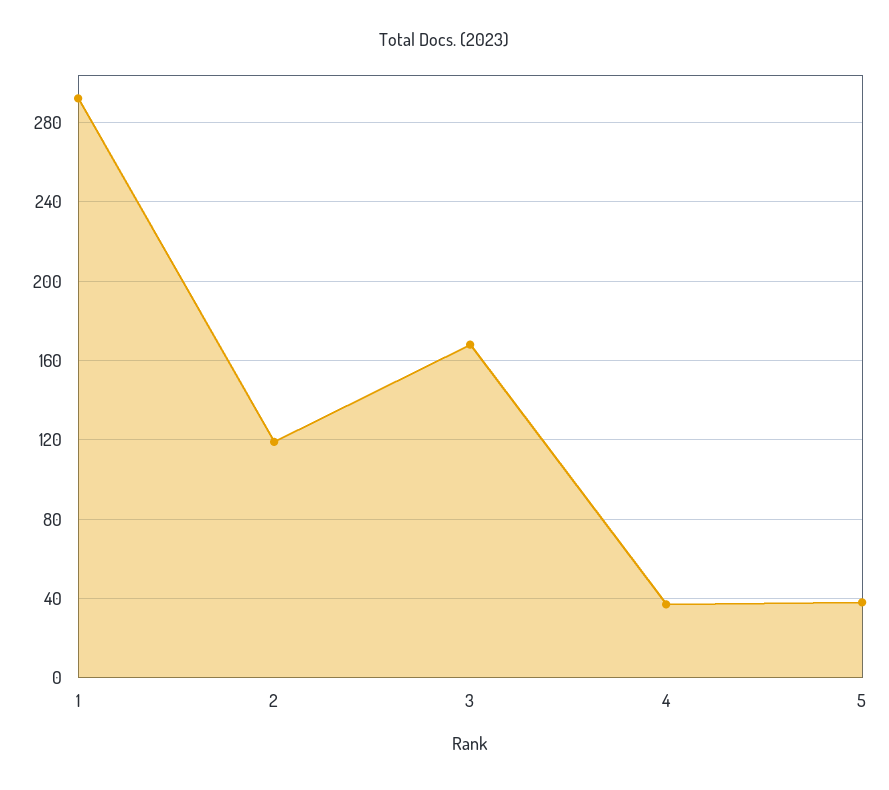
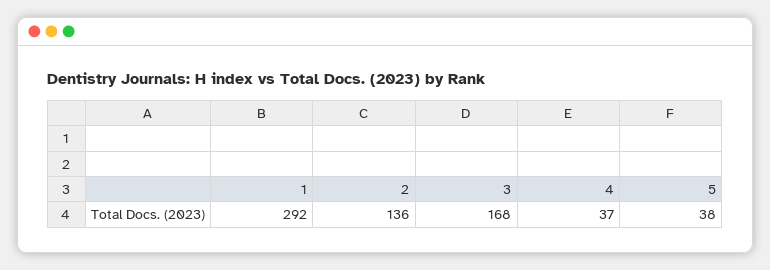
2: 120 -> 136

